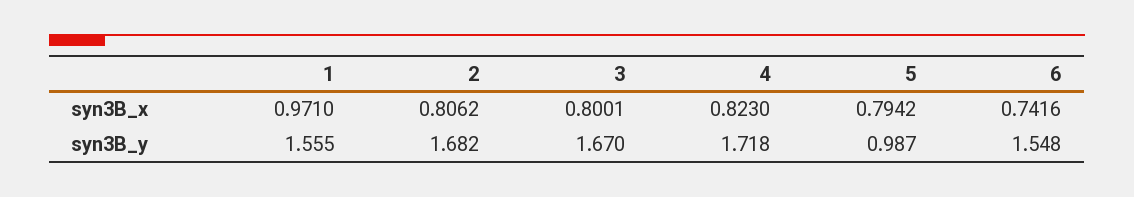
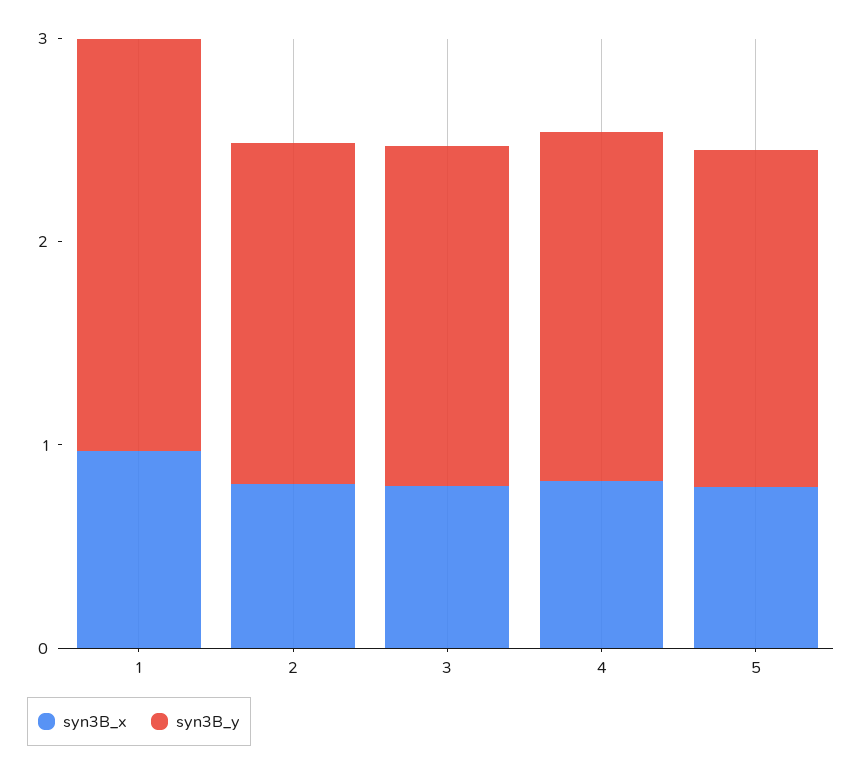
syn3B_x, 6: 0.7416 -> none
syn3B_y, 1: 1.555 -> 2
syn3B_y, 5: 0.987 -> 1.6
syn3B_y, 6: 1.548 -> none

